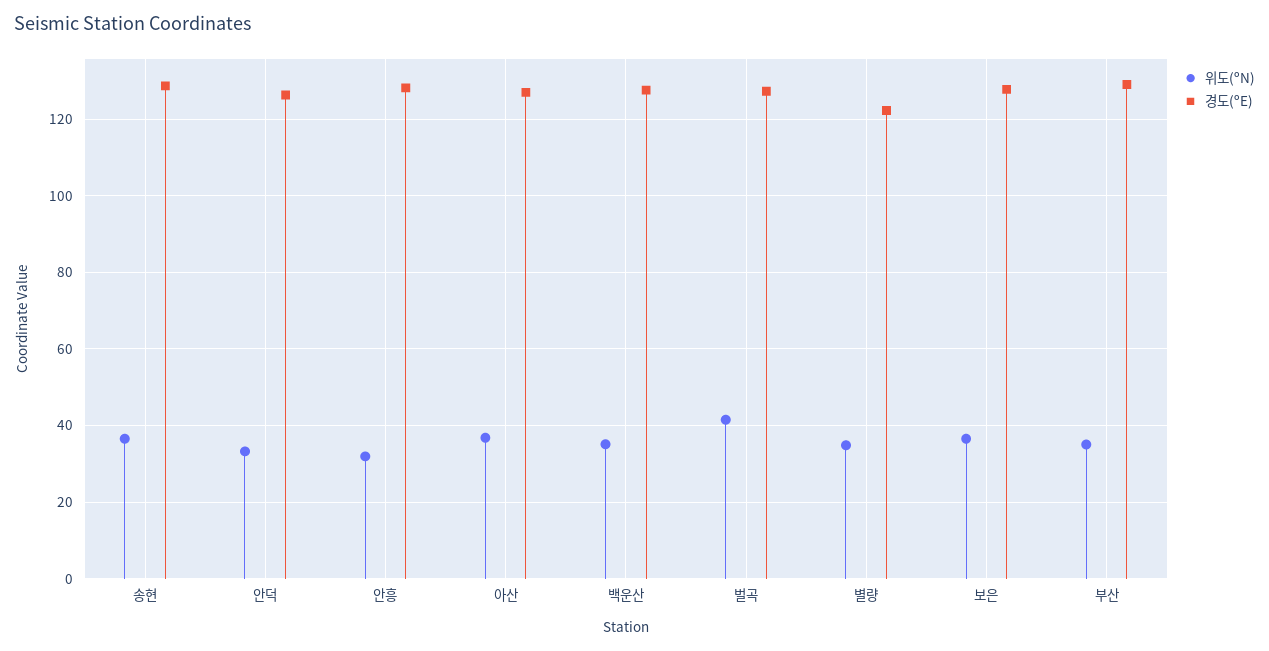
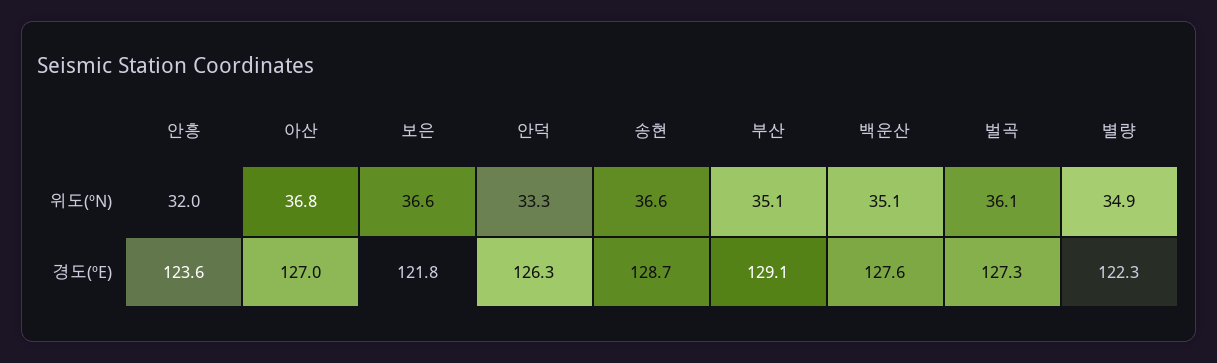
경도(ºE), 안흥: 128 -> 123.6
위도(ºN), 벌곡: 42 -> 36.1
경도(ºE), 보은: 128 -> 121.8

